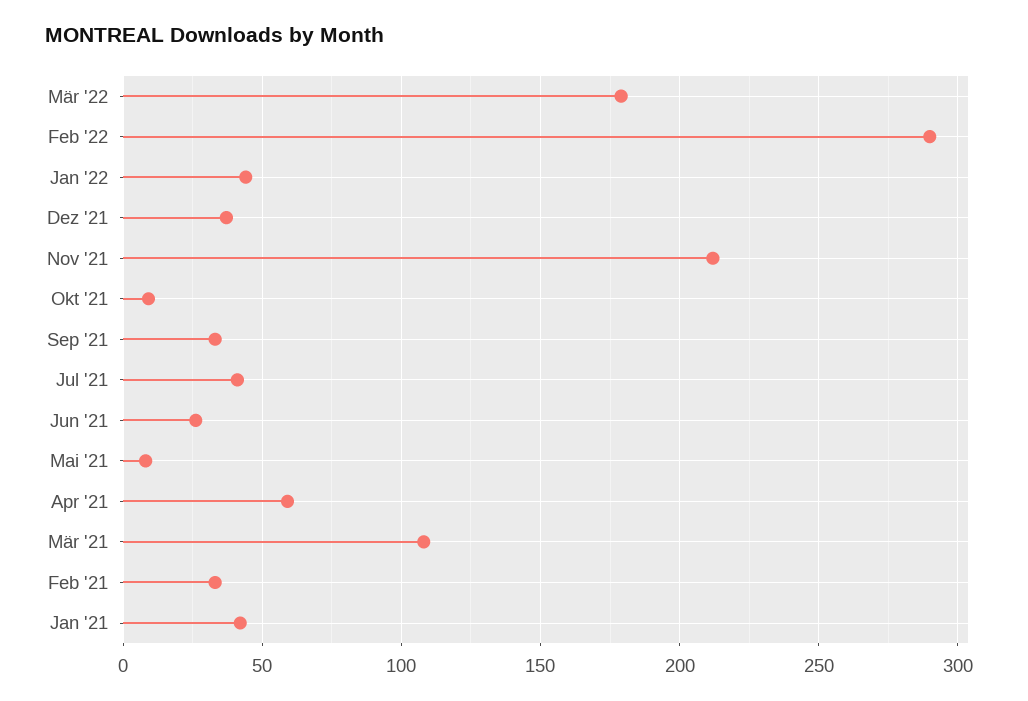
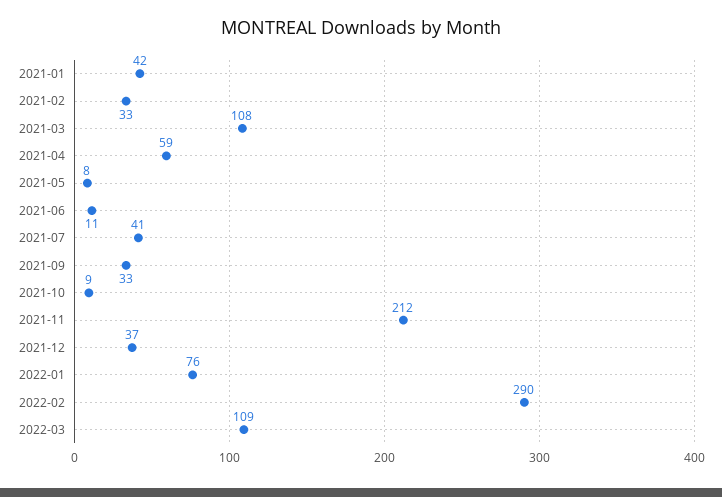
Mär '22: 180 -> 109
Jan '22: 45 -> 76
Jun '21: 25 -> 11

